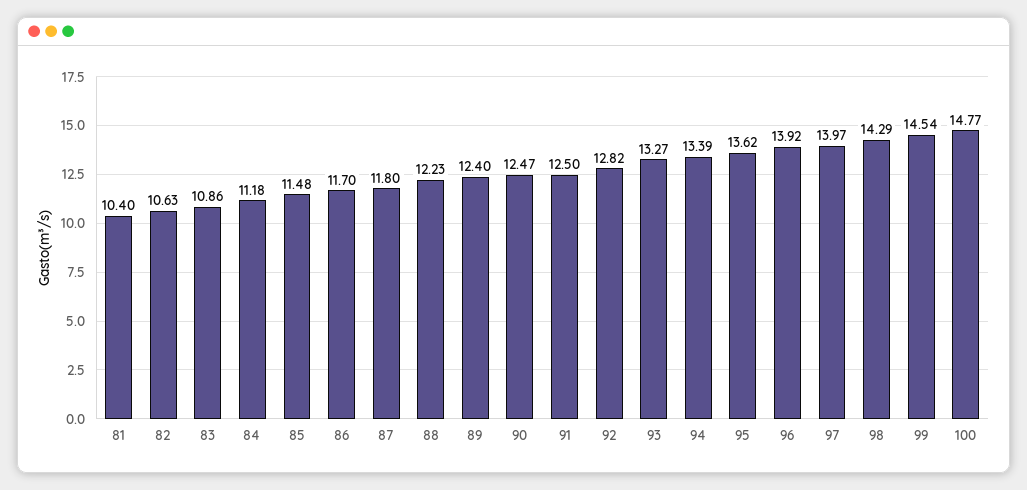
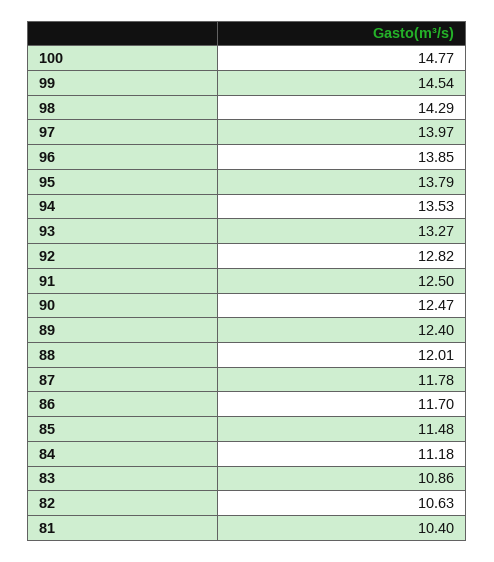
87: 11.8 -> 11.78
88: 12.23 -> 12.01
94: 13.39 -> 13.53
95: 13.62 -> 13.79
96: 13.92 -> 13.85

